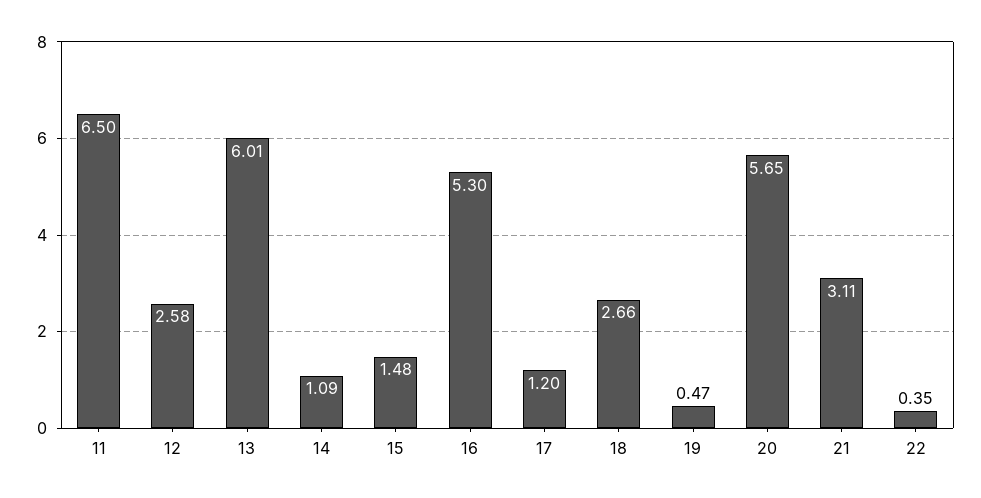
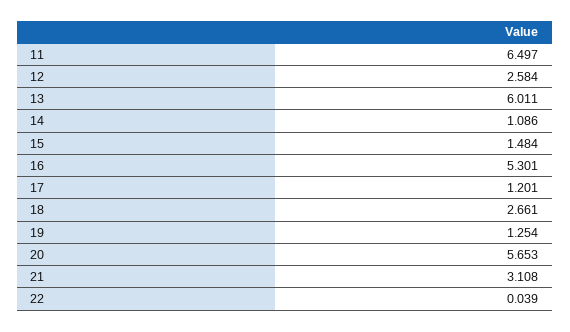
19: 0.47 -> 1.254
22: 0.35 -> 0.039

